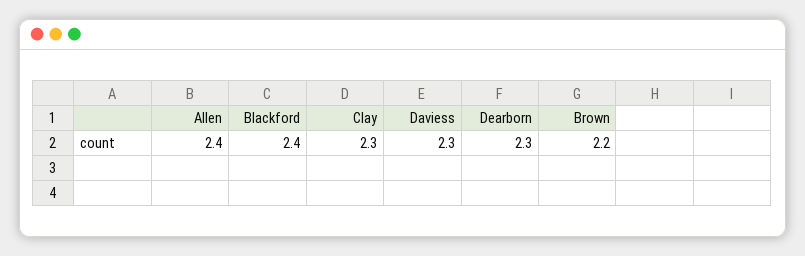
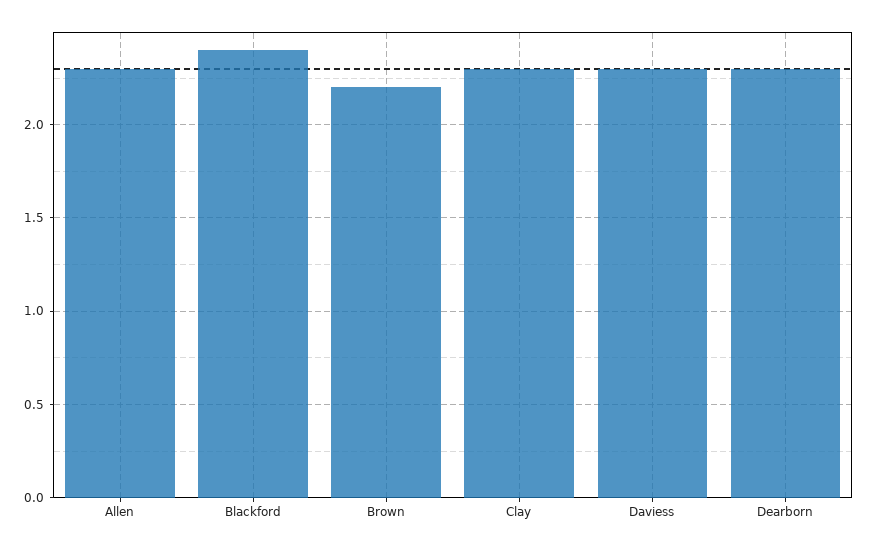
Allen: 2.4 -> 2.3

